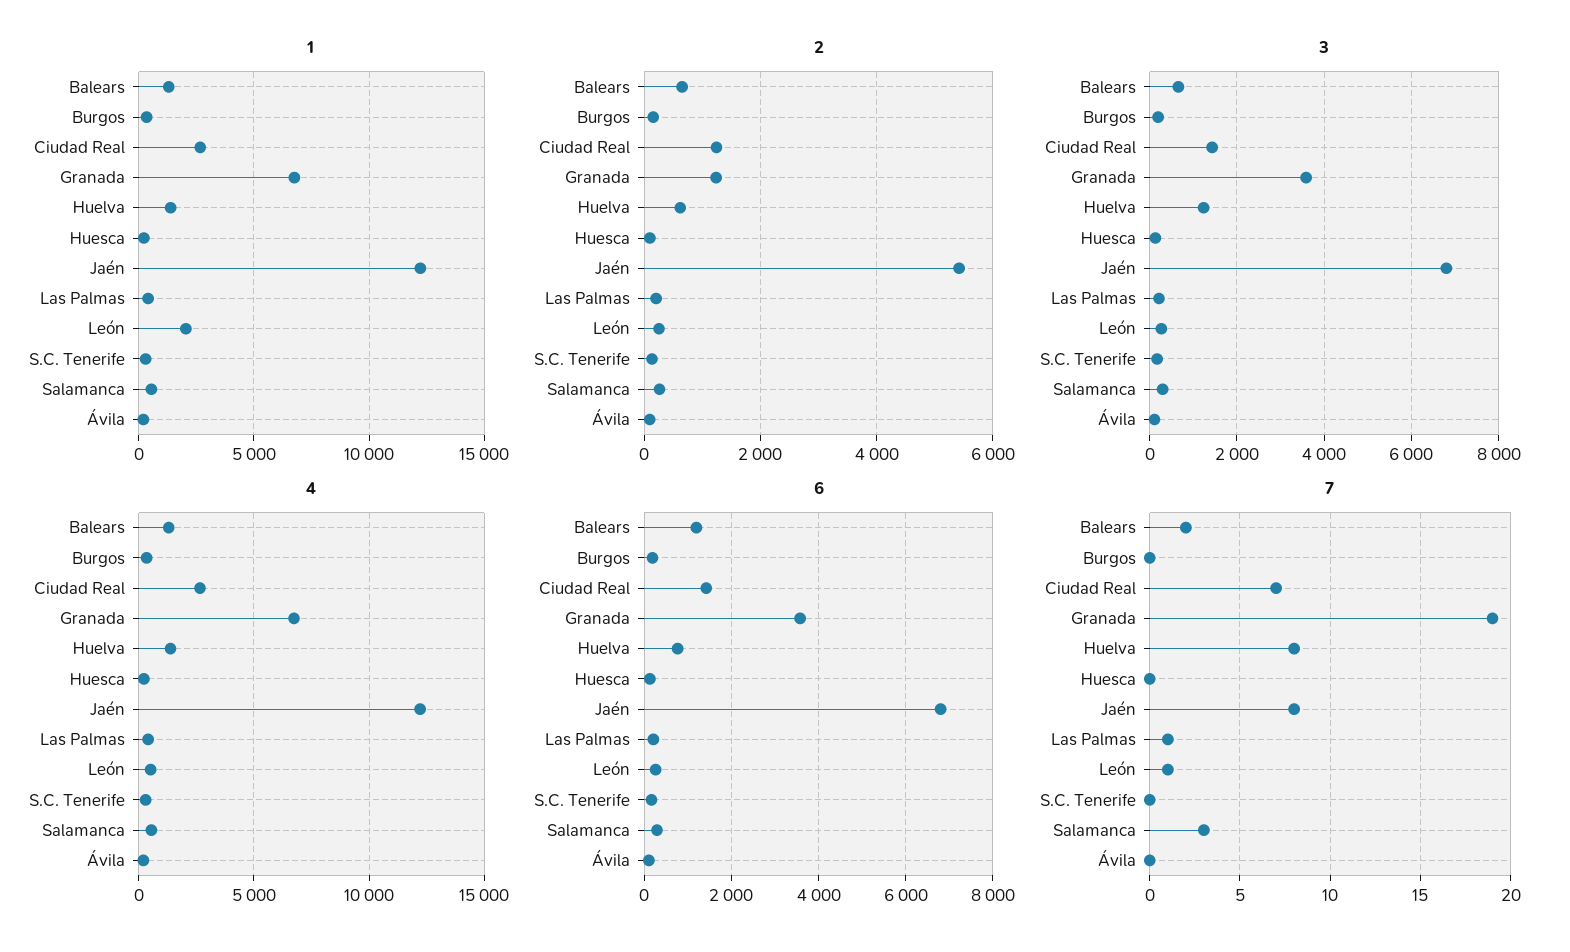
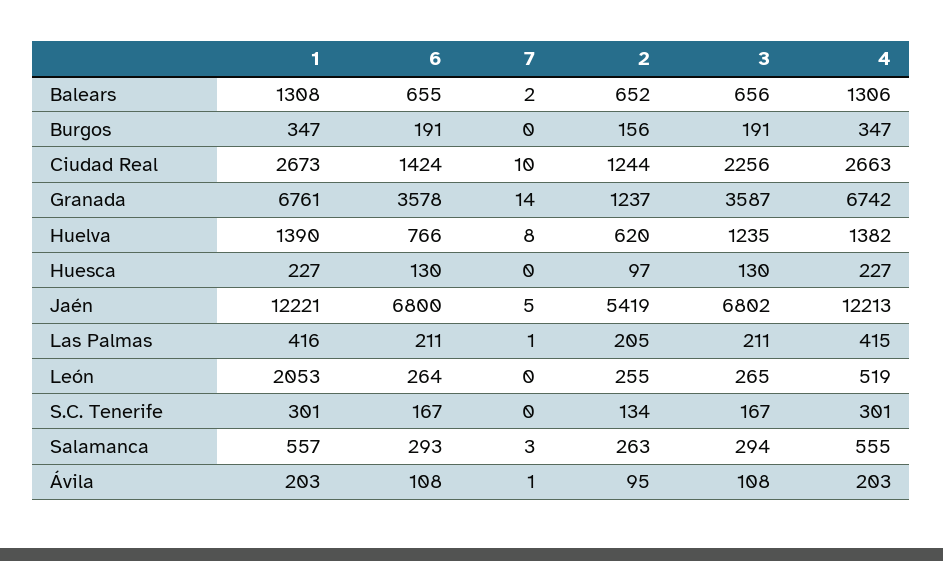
3, Ciudad Real: 1400 -> 2256
6, Balears: 1200 -> 655
7, Ciudad Real: 7 -> 10
7, Granada: 19 -> 14
7, Jaén: 8 -> 5
7, León: 1 -> 0
7, Ávila: 0 -> 1

